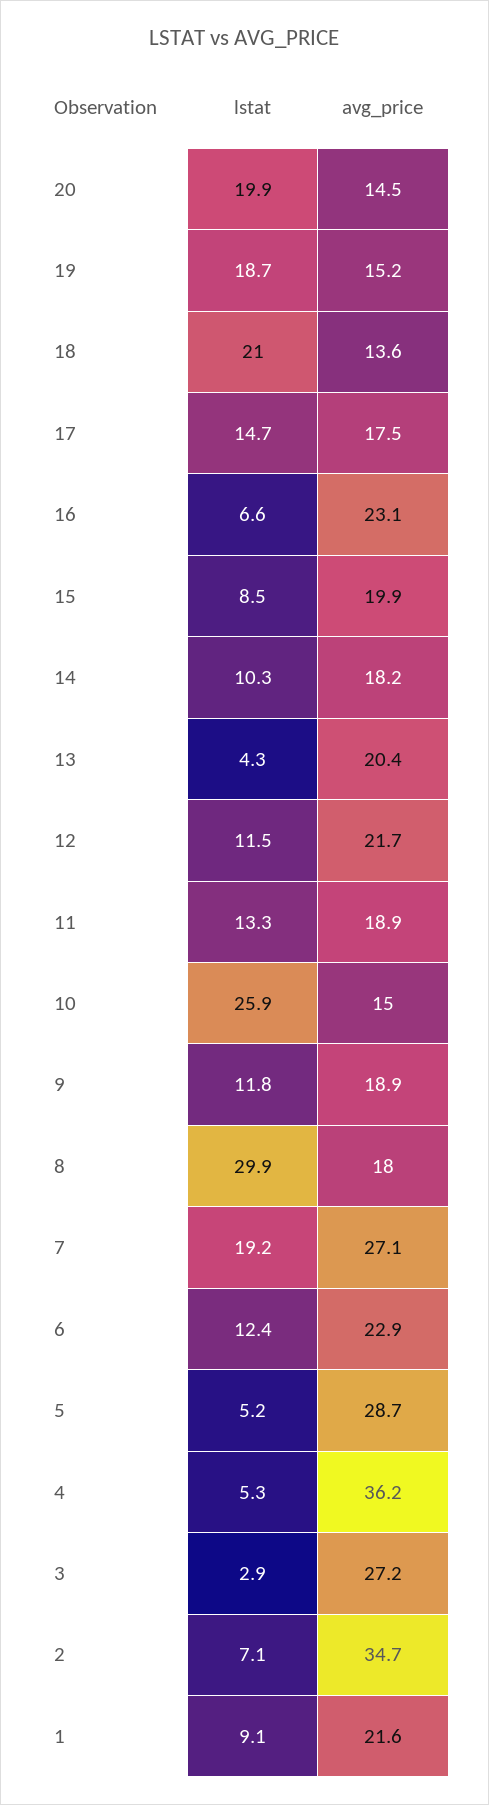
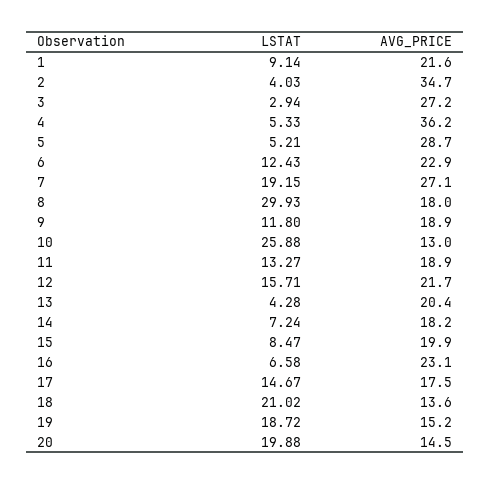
lstat, 14: 10.3 -> 7.24
lstat, 12: 11.5 -> 15.71
avg_price, 10: 15 -> 13
lstat, 2: 7.1 -> 4.03

